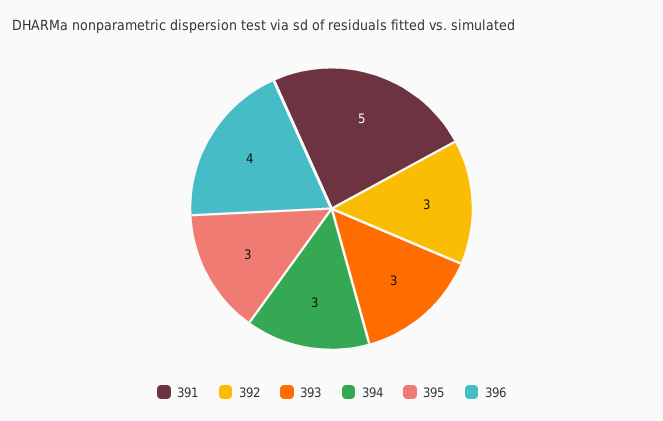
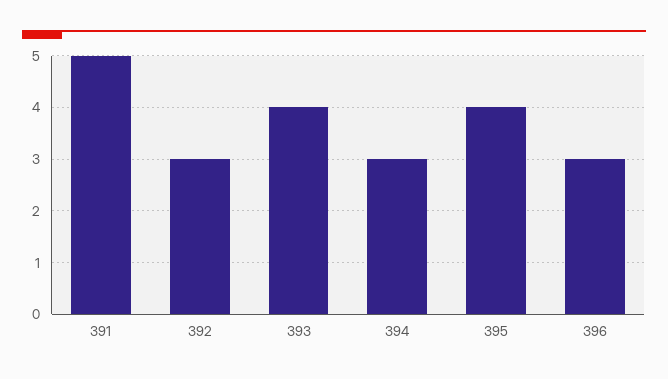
393: 3 -> 4
395: 3 -> 4
396: 4 -> 3

